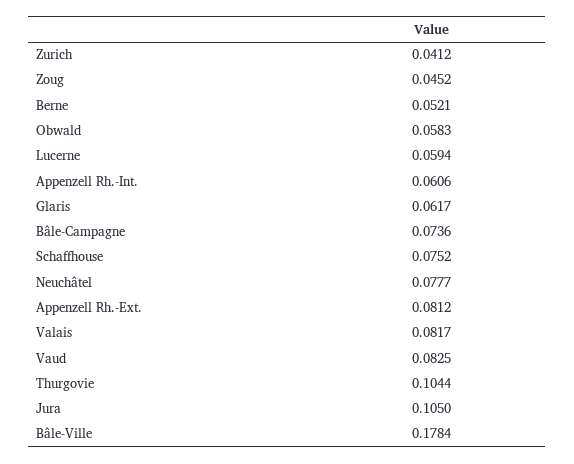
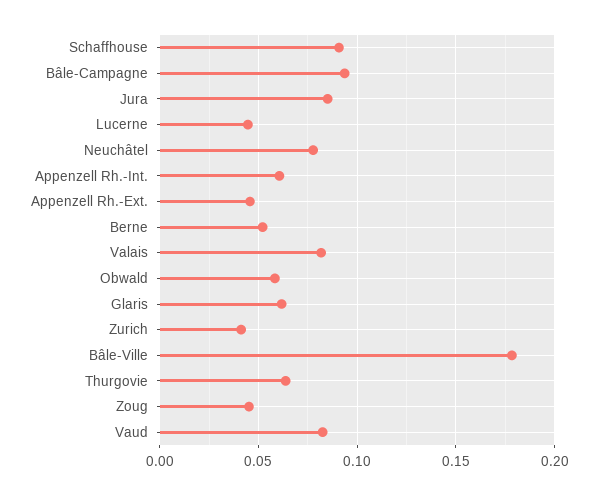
Lucerne: 0.0594 -> 0.045
Bâle-Campagne: 0.0736 -> 0.095
Schaffhouse: 0.0752 -> 0.09
Appenzell Rh.-Ext.: 0.0812 -> 0.045
Thurgovie: 0.1044 -> 0.065
Jura: 0.105 -> 0.085

